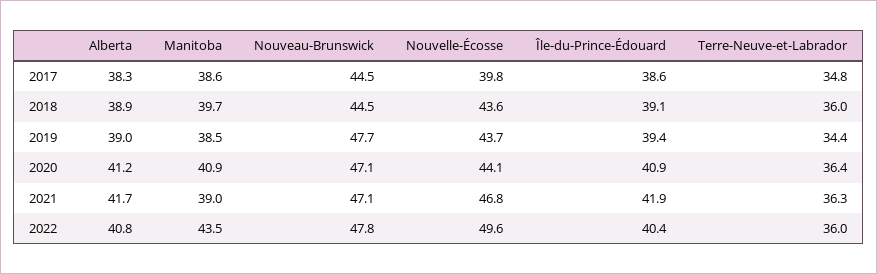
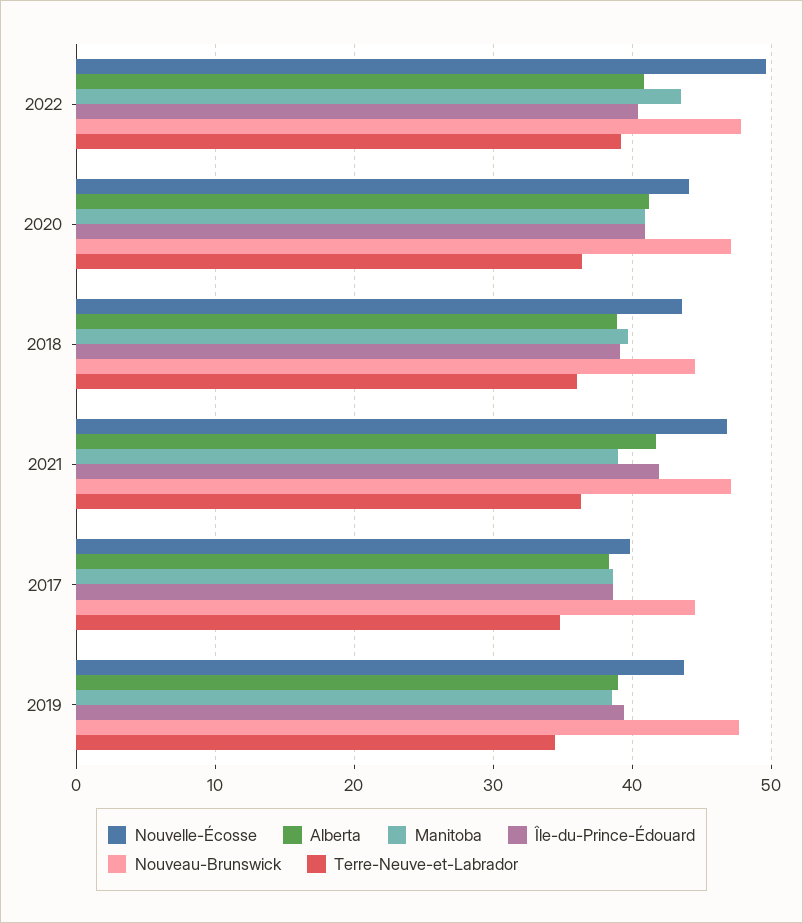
Terre-Neuve-et-Labrador, 2022: 36 -> 39

